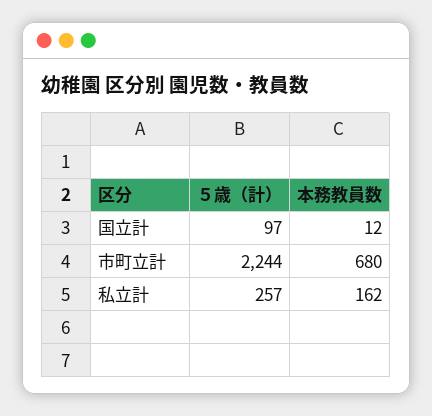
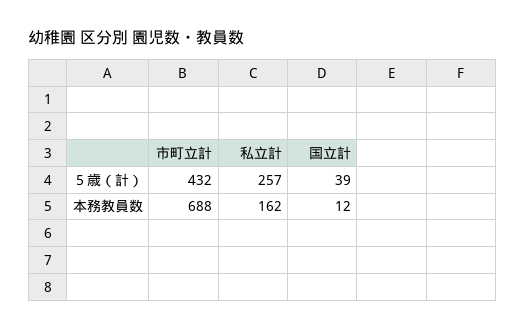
５歳（計）, 国立計: 97 -> 39
５歳（計）, 市町立計: 2244 -> 432
本務教員数, 市町立計: 680 -> 688

